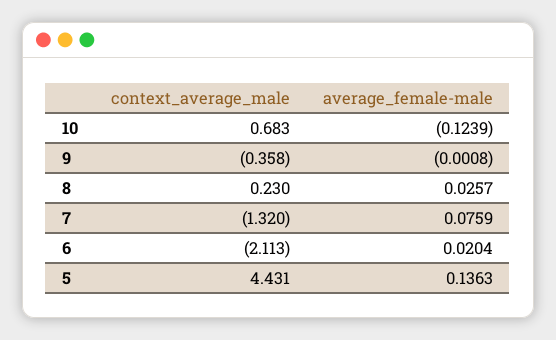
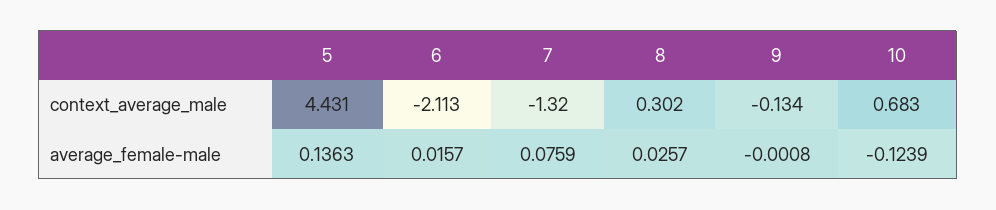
context_average_male, 9: -0.358 -> -0.134
context_average_male, 8: 0.23 -> 0.302
average_female-male, 6: 0.0204 -> 0.0157

